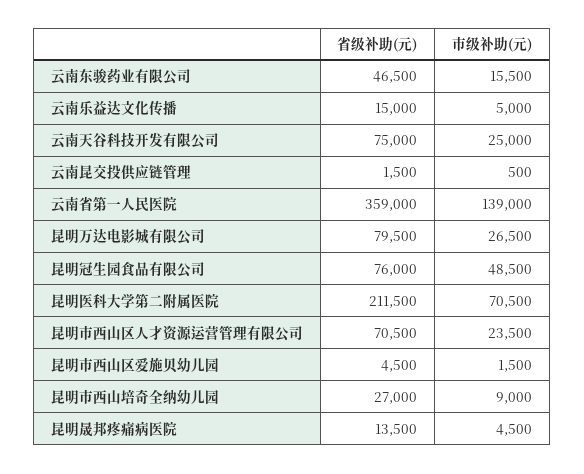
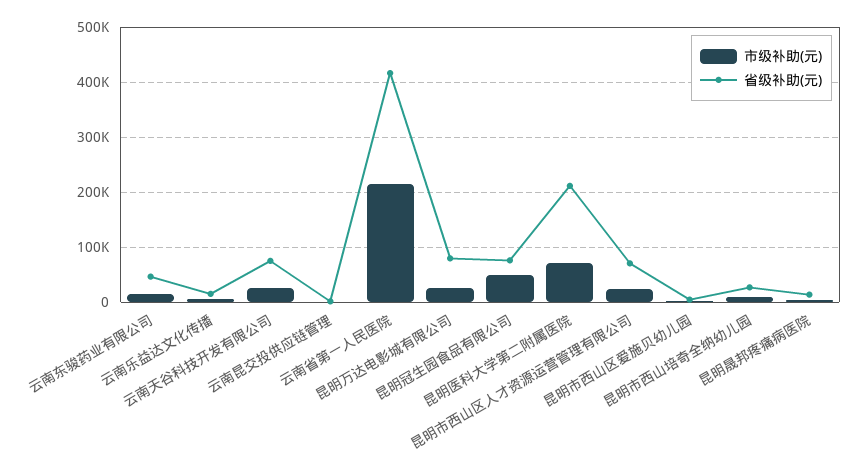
省级补助(元), 云南省第一人民医院: 359000 -> 420000
市级补助(元), 云南省第一人民医院: 139000 -> 220000

